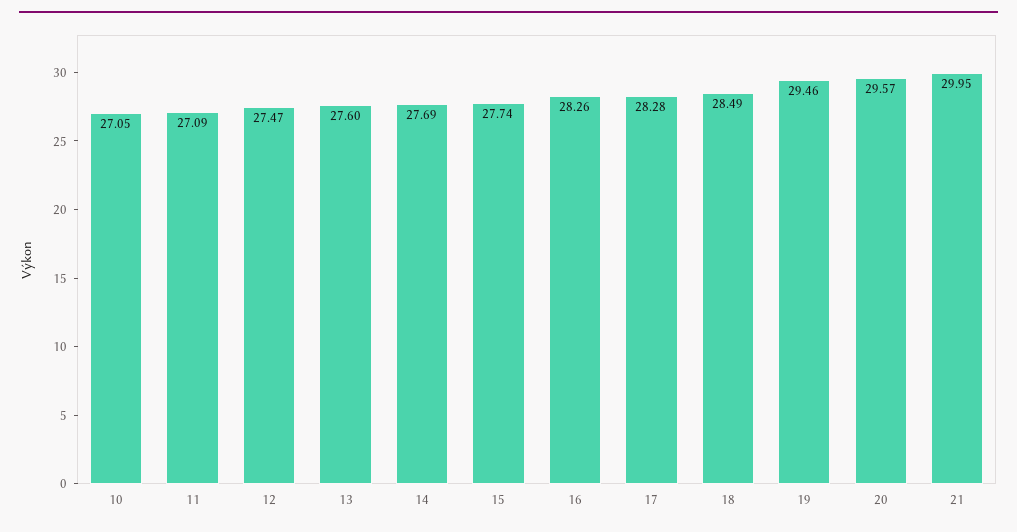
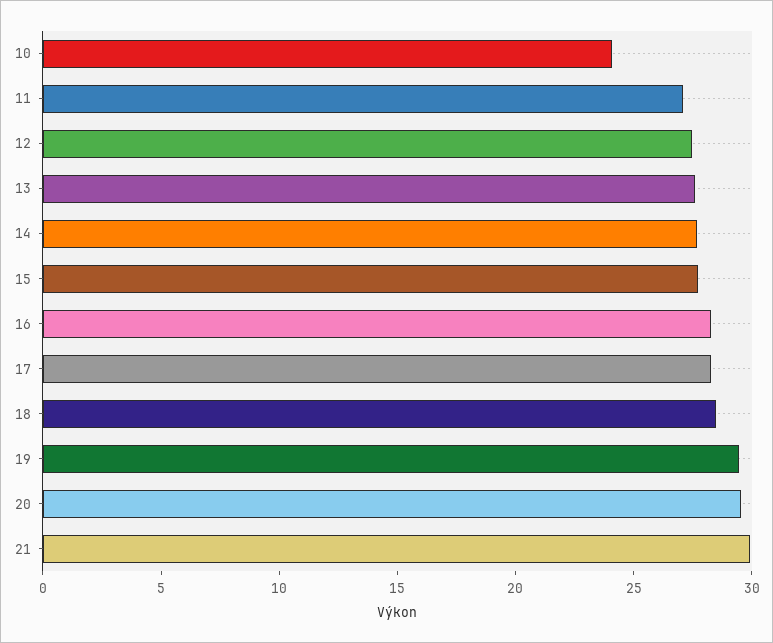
10: 27.05 -> 24

